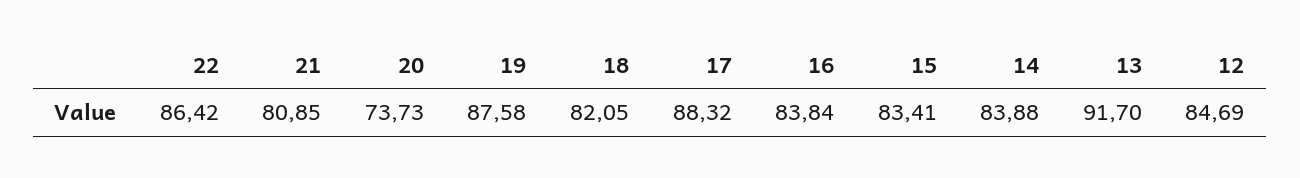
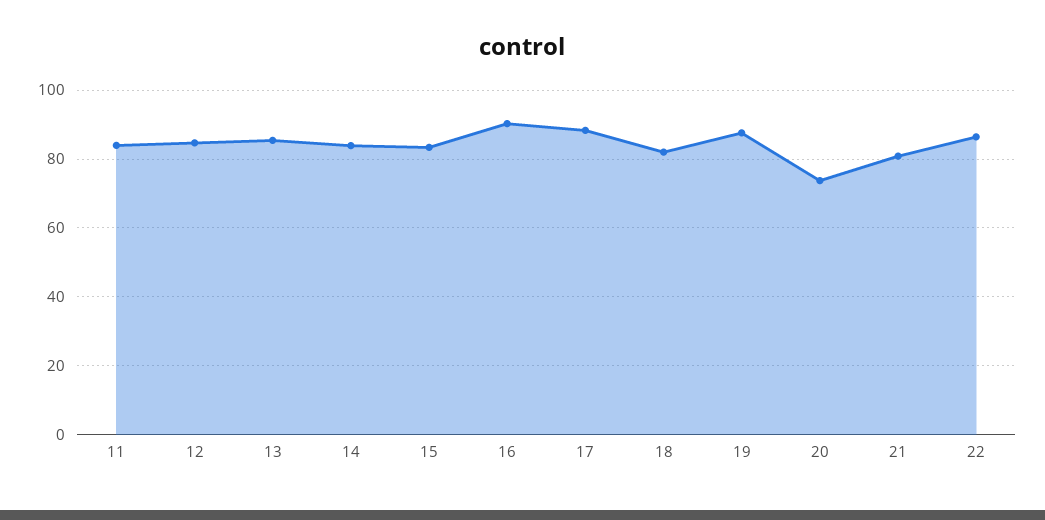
16: 83.84 -> 90
13: 91.7 -> 86
11: none -> 84

